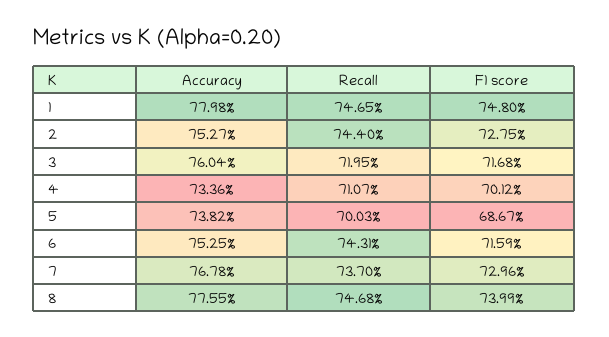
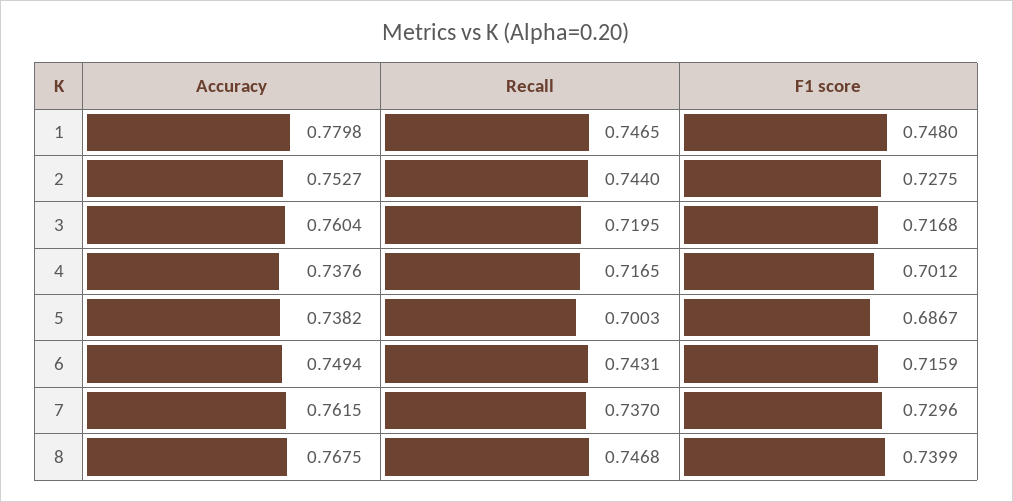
Accuracy, 4: 0.7336 -> 0.7376
Recall, 4: 0.7107 -> 0.7165
Accuracy, 6: 0.7525 -> 0.7494
Accuracy, 7: 0.7678 -> 0.7615
Accuracy, 8: 0.7755 -> 0.7675

